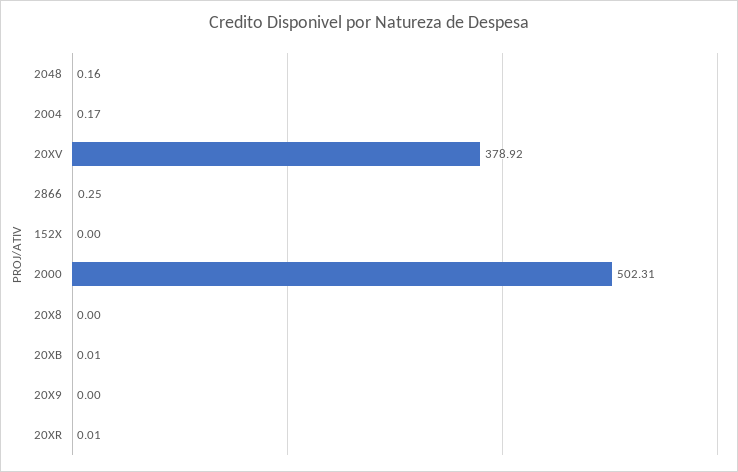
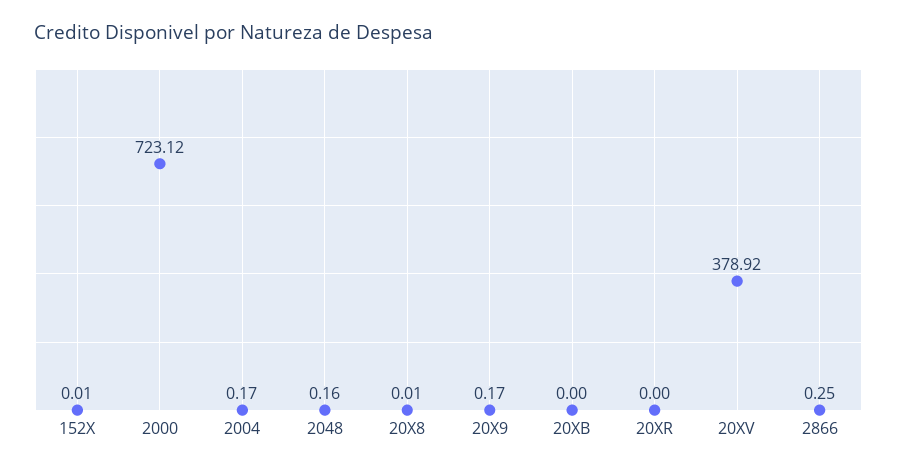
152X: 0 -> 0.01
2000: 502.31 -> 723.12
20X8: 0 -> 0.01
20XB: 0.01 -> 0
20X9: 0 -> 0.17
20XR: 0.01 -> 0

